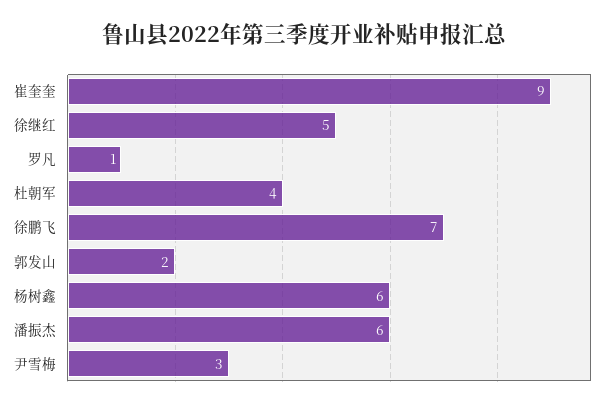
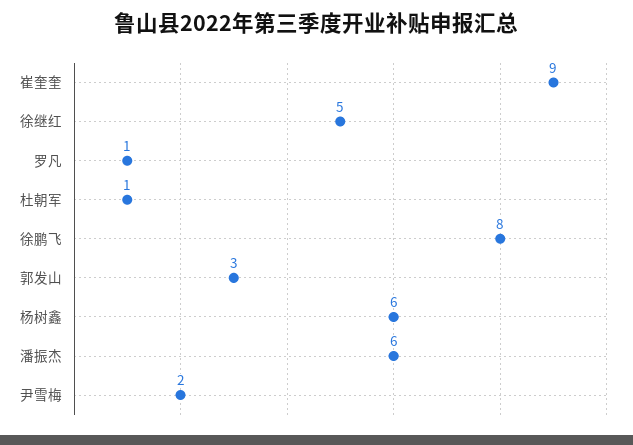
杜朝军: 4 -> 1
徐鹏飞: 7 -> 8
郭发山: 2 -> 3
尹雪梅: 3 -> 2

